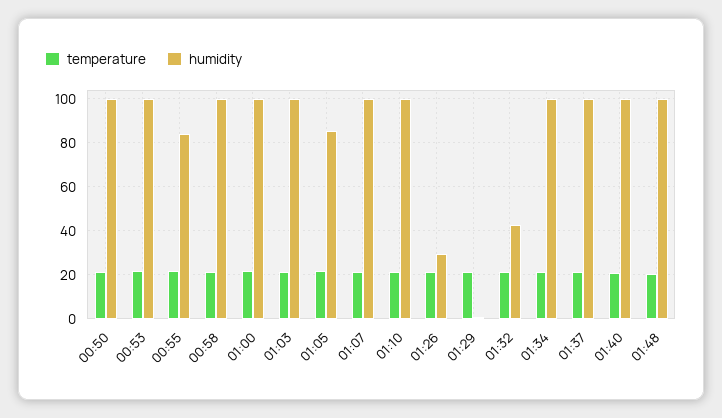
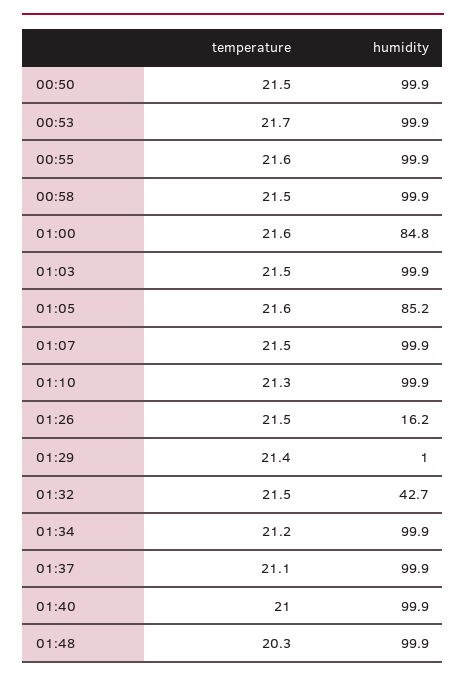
humidity, 00:55: 85 -> 99.9
humidity, 01:00: 100 -> 84.8
humidity, 01:26: 30 -> 16.2

